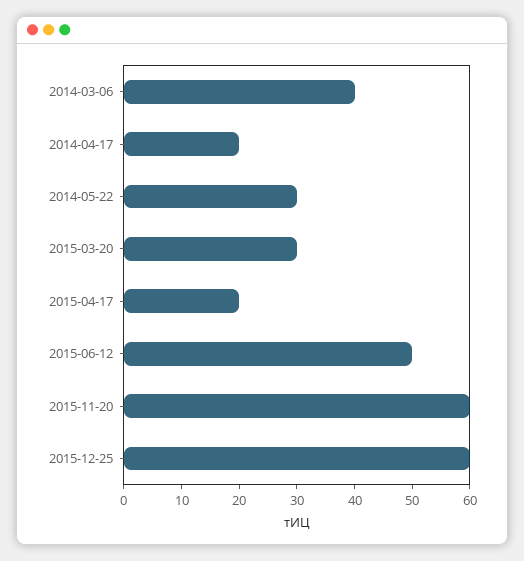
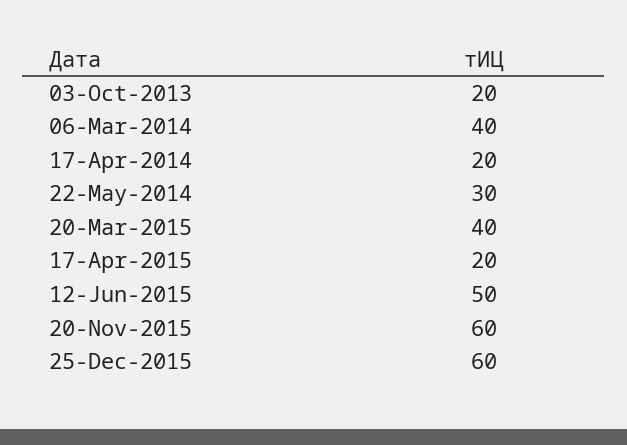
2015-03-20: 30 -> 40
03-Oct-2013: none -> 20

